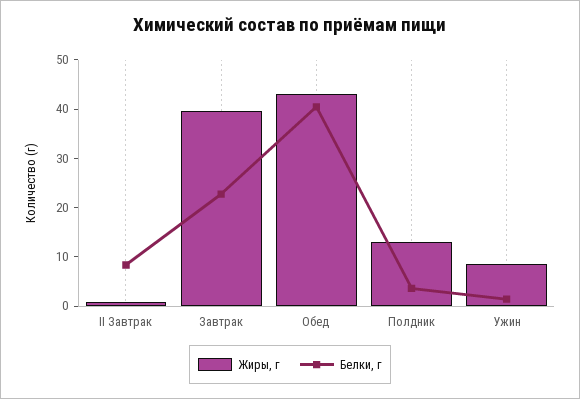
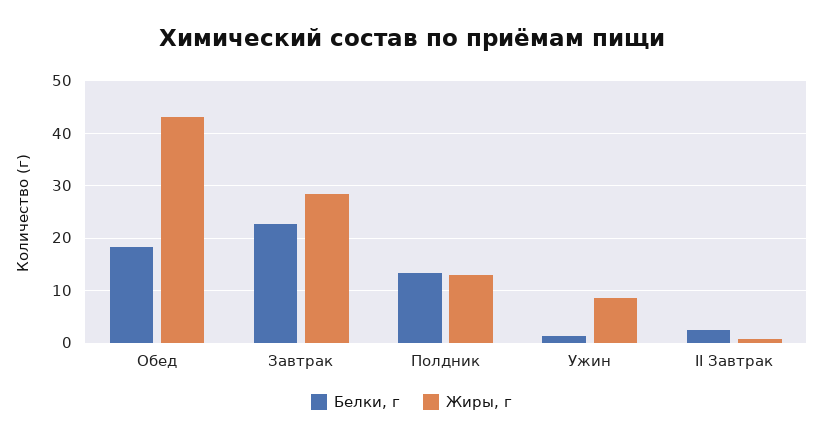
Белки, г, II Завтрак: 8 -> 2
Жиры, г, Завтрак: 40 -> 28
Белки, г, Обед: 40 -> 18
Белки, г, Полдник: 4 -> 14

